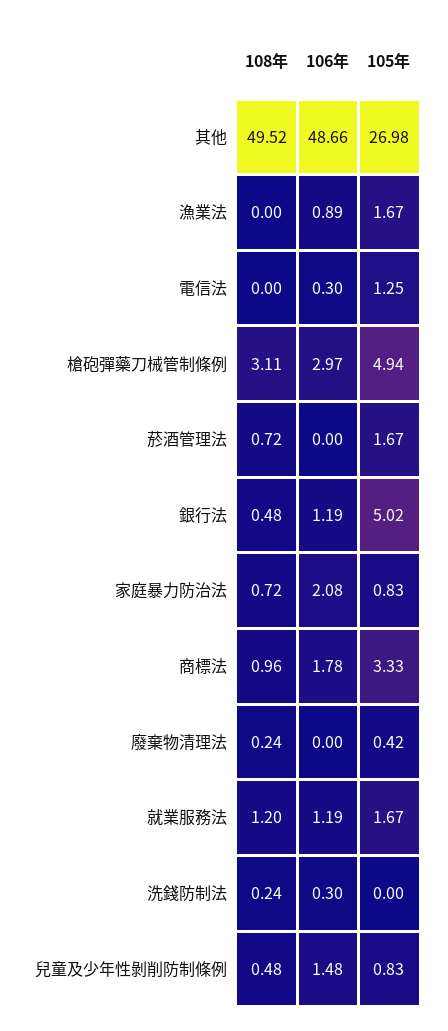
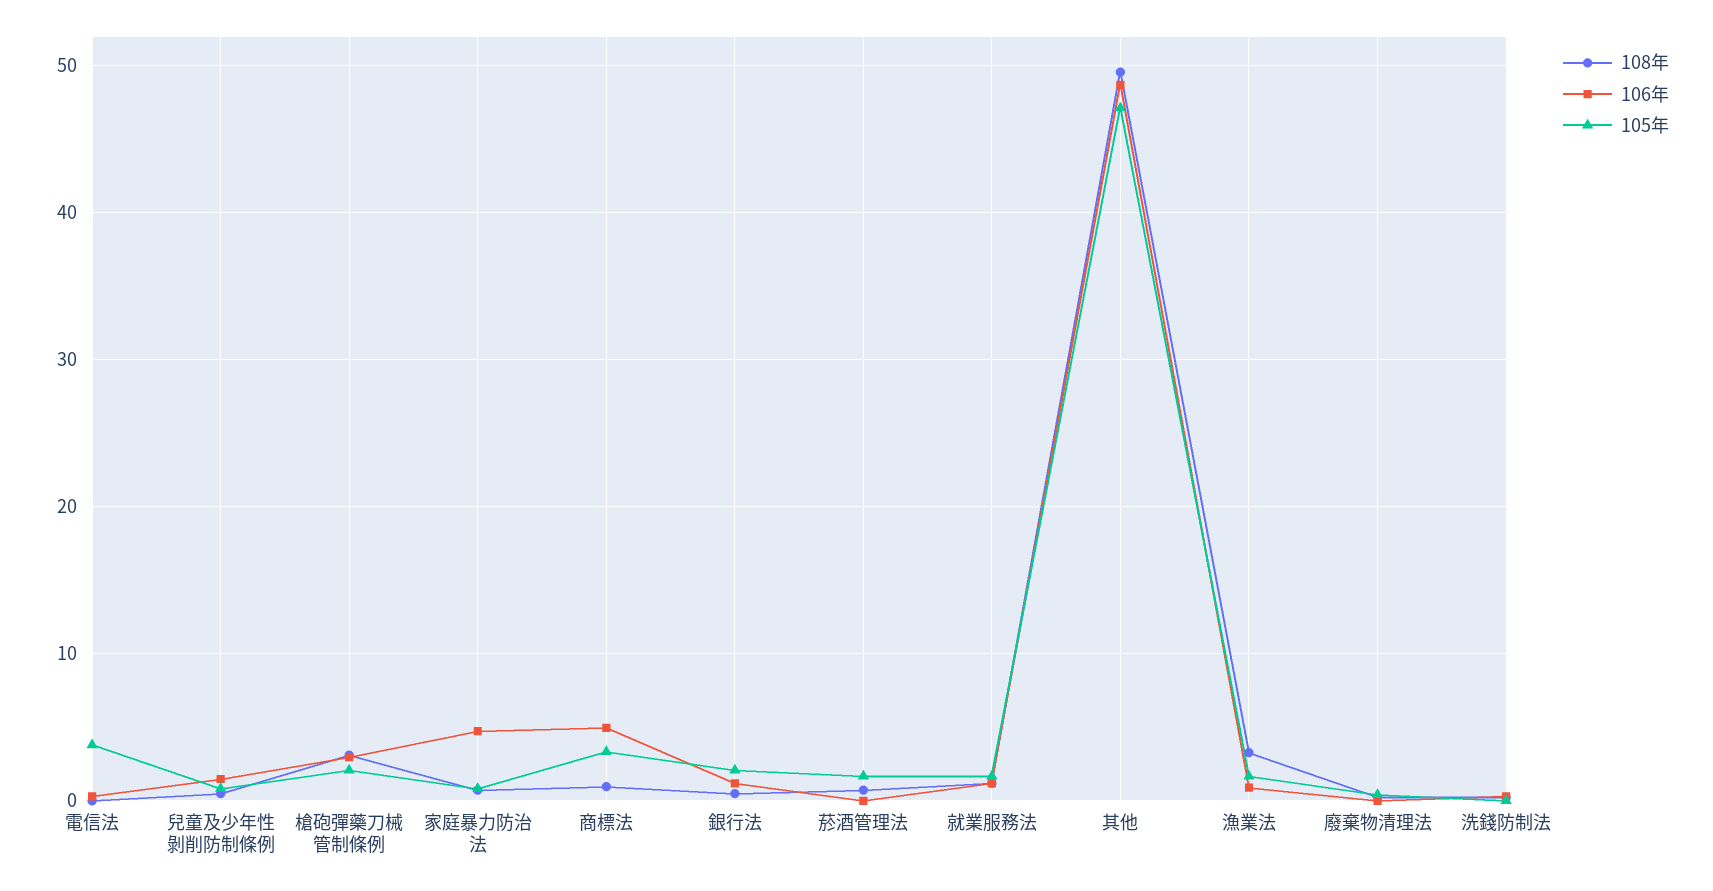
105年, 其他: 26.98 -> 47
108年, 漁業法: 0 -> 3
105年, 電信法: 1.25 -> 4
105年, 槍砲彈藥刀械管制條例: 4.94 -> 2
105年, 銀行法: 5.02 -> 2
106年, 家庭暴力防治法: 2.08 -> 5
106年, 商標法: 1.78 -> 5

